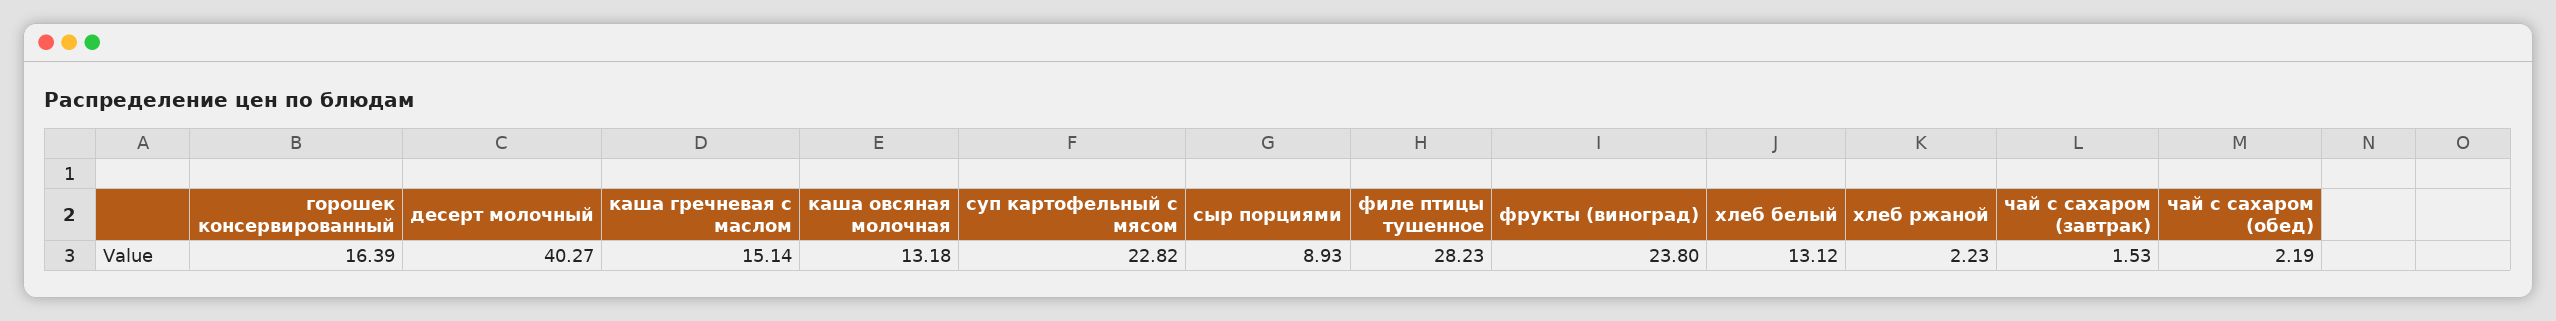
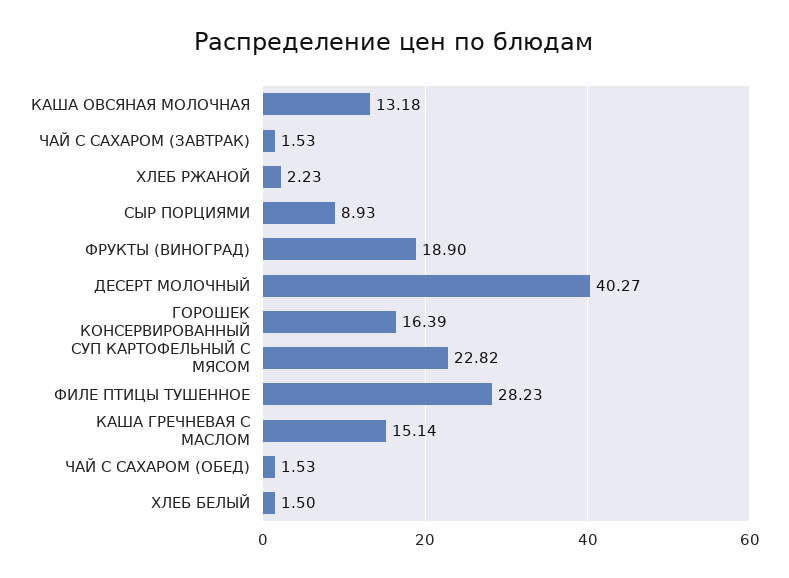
фрукты (виноград): 23.8 -> 18.9
хлеб белый: 13.12 -> 1.5
чай с сахаром (обед): 2.19 -> 1.53

